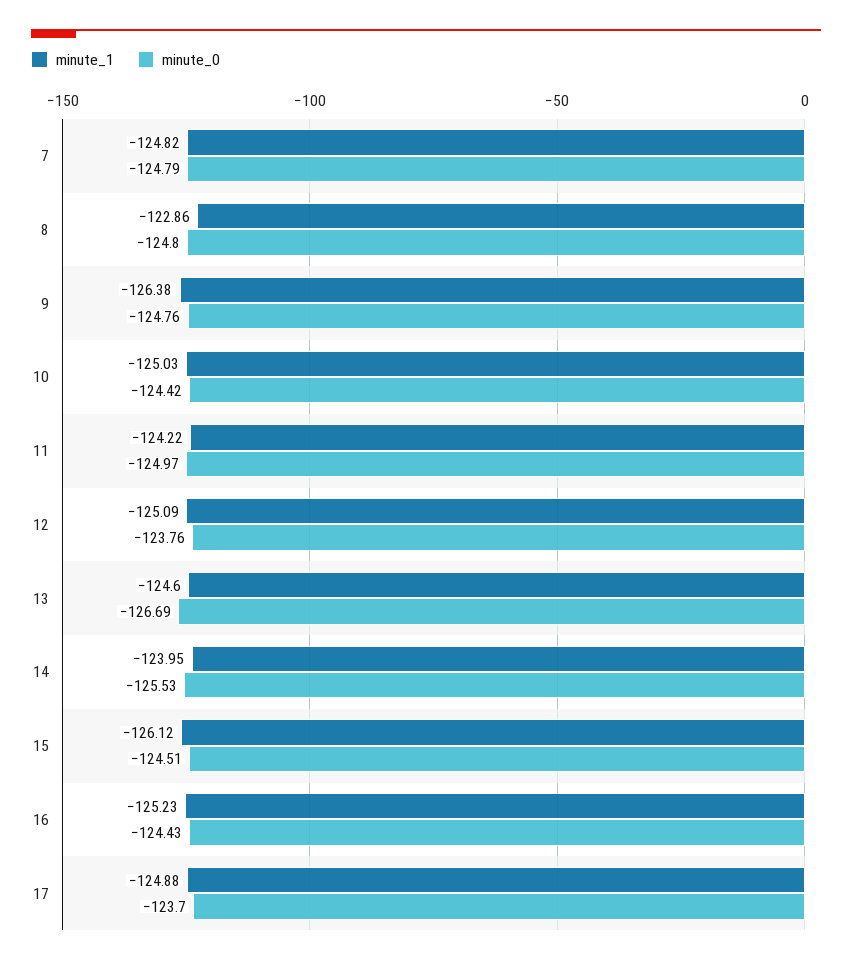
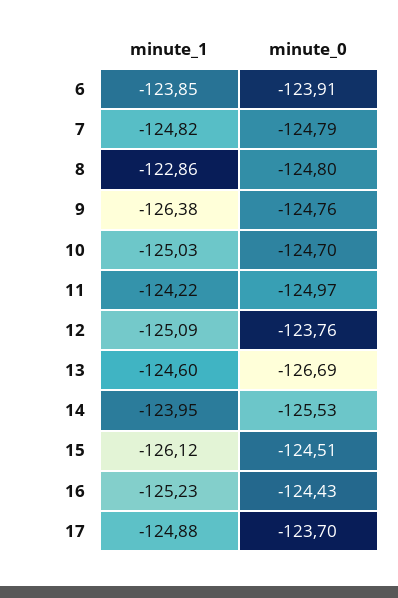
minute_0, 10: -124.42 -> -124.7
minute_1, 6: none -> -123.85
minute_0, 6: none -> -123.91

